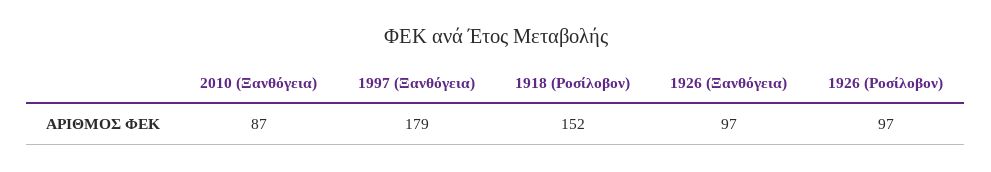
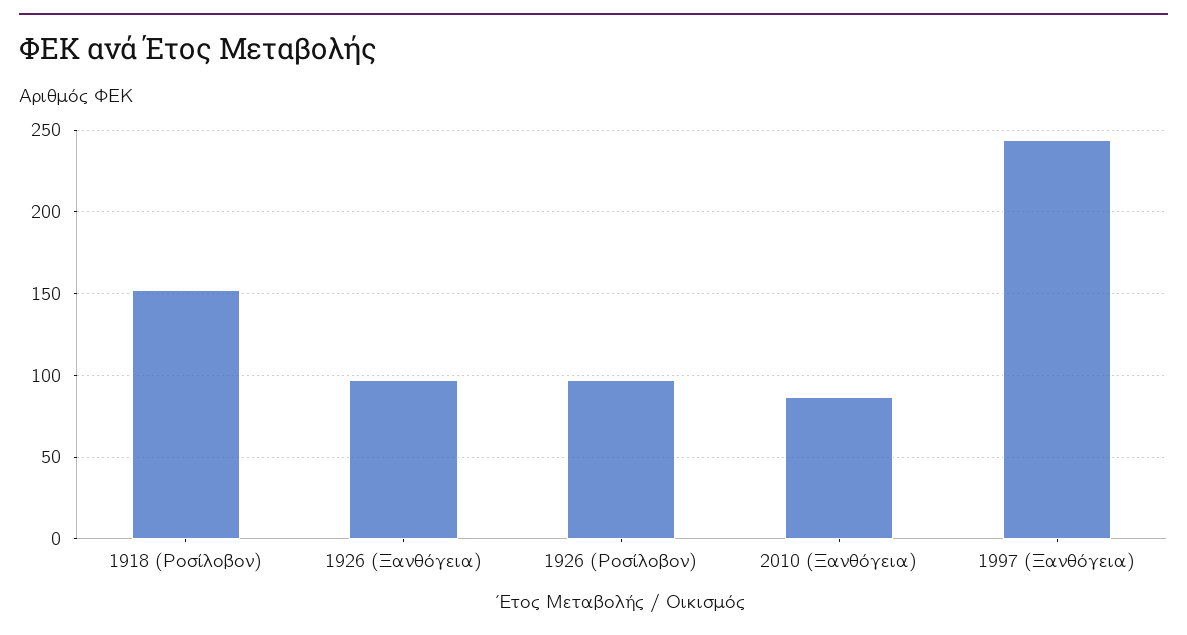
1997 (Ξανθόγεια): 179 -> 245

